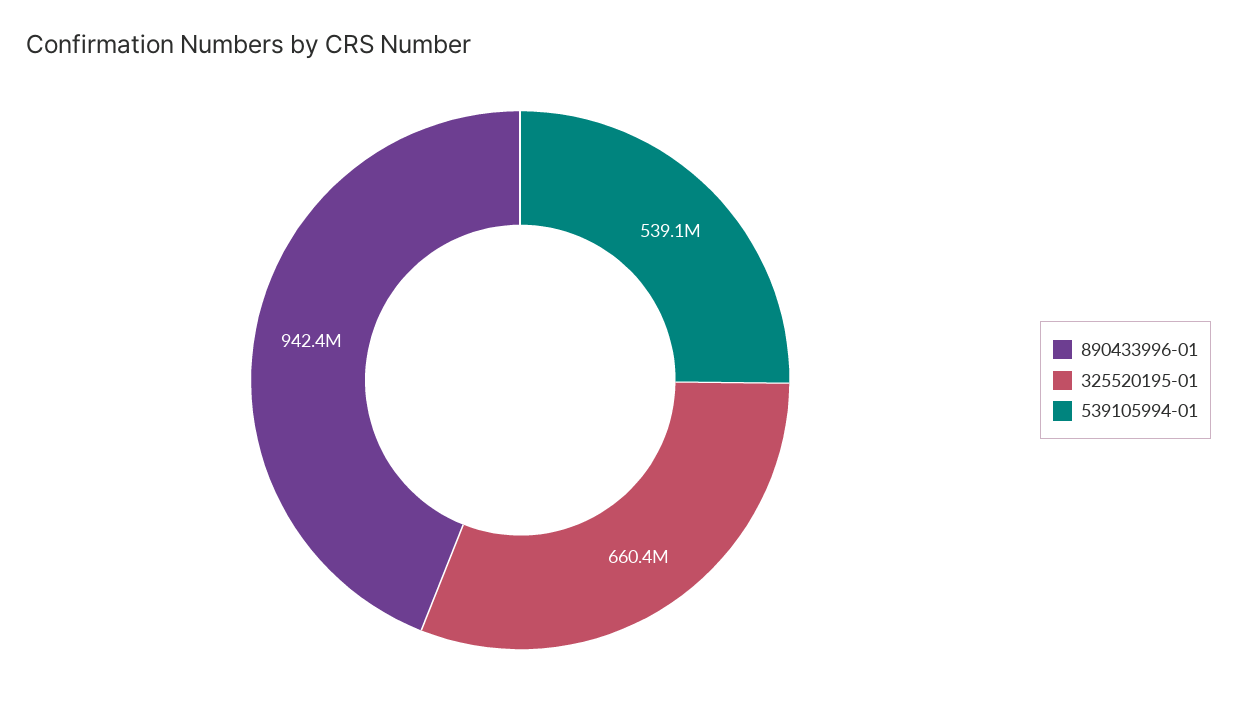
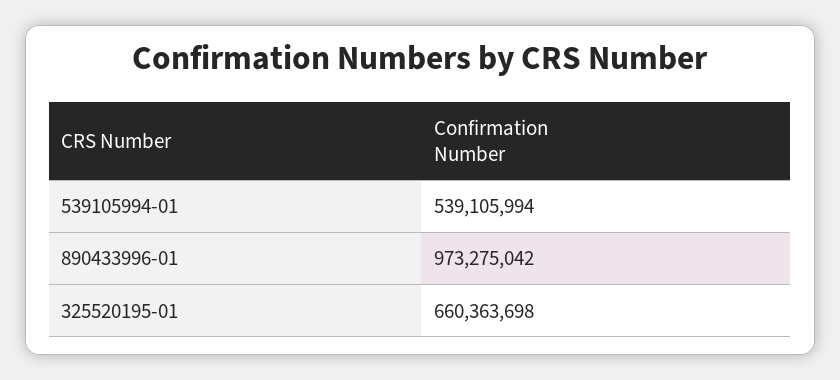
890433996-01: 942400000 -> 973275042

